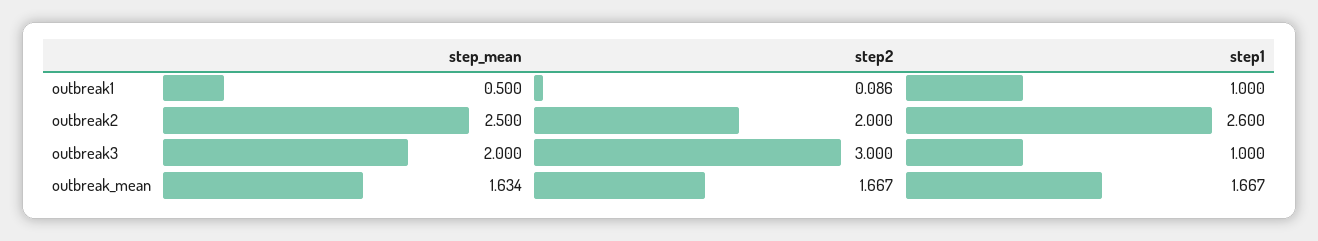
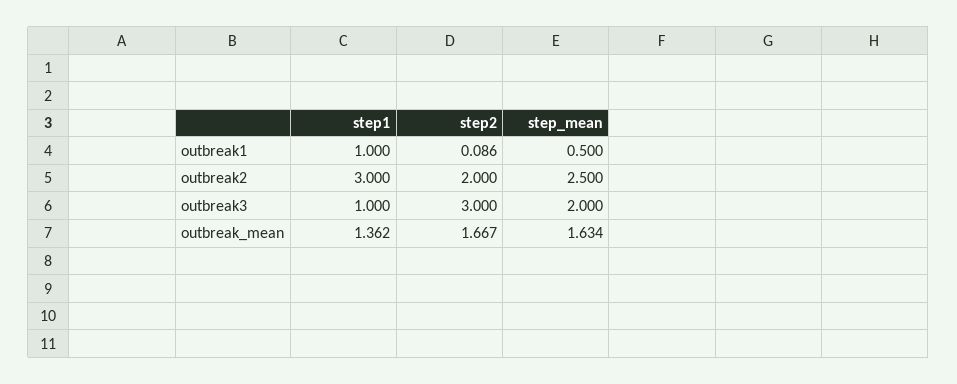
step1, outbreak2: 2.6 -> 3
step1, outbreak_mean: 1.667 -> 1.362

